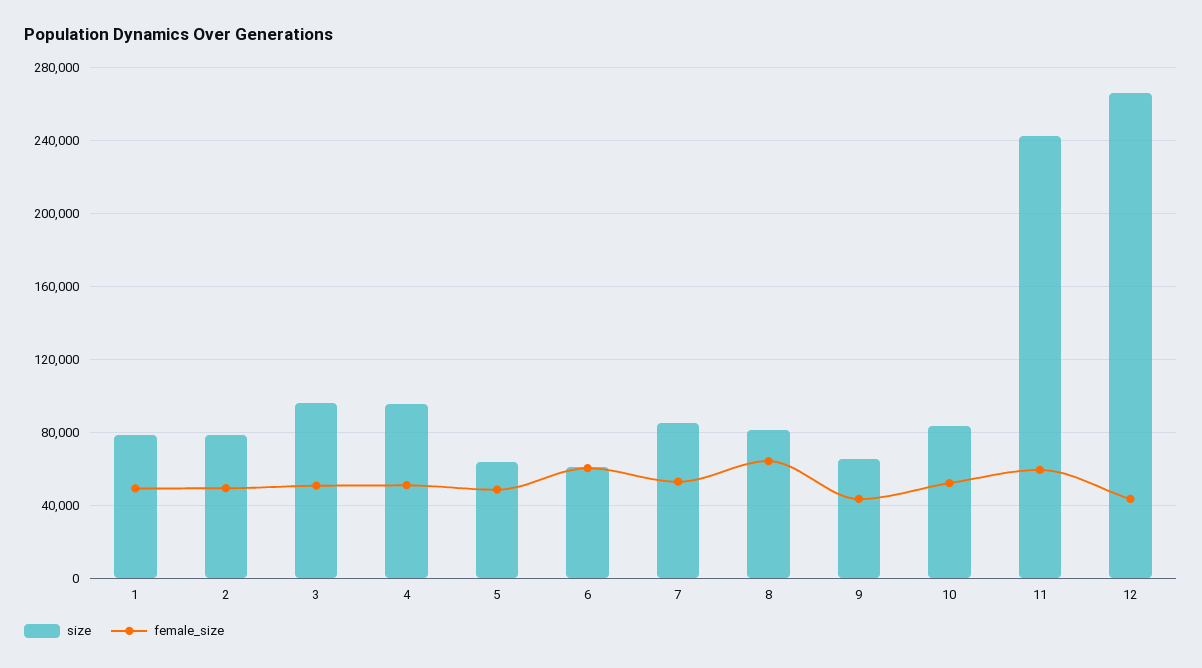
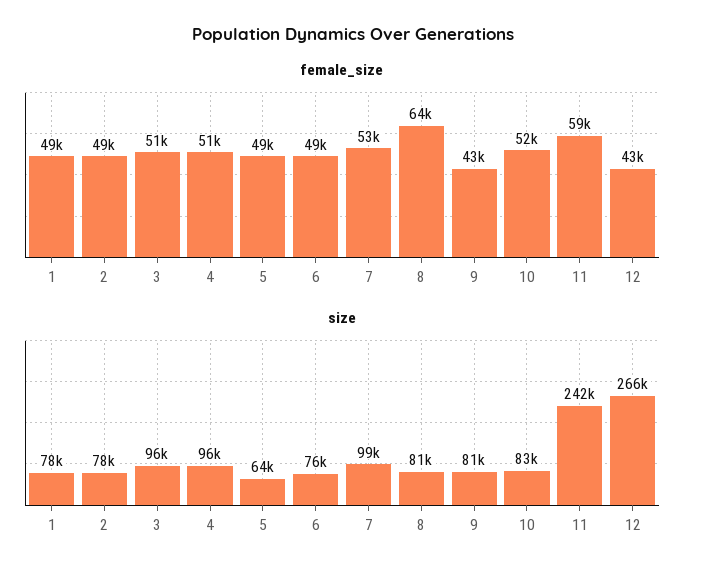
size, 6: 60000 -> 76000
female_size, 6: 60000 -> 49000
size, 7: 85000 -> 99000
size, 9: 65000 -> 81000

